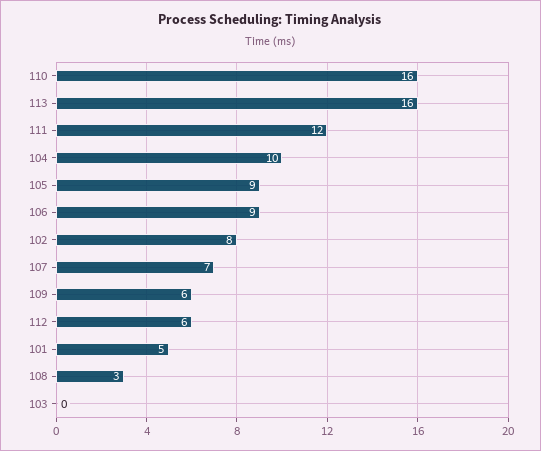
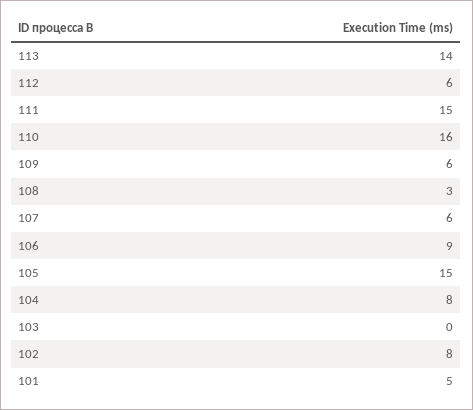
113: 16 -> 14
111: 12 -> 15
104: 10 -> 8
105: 9 -> 15
107: 7 -> 6

